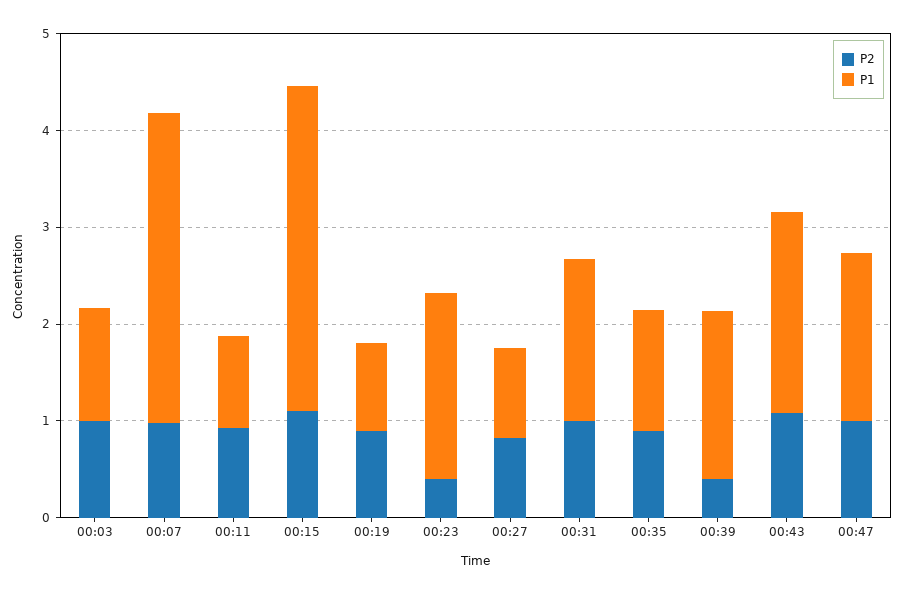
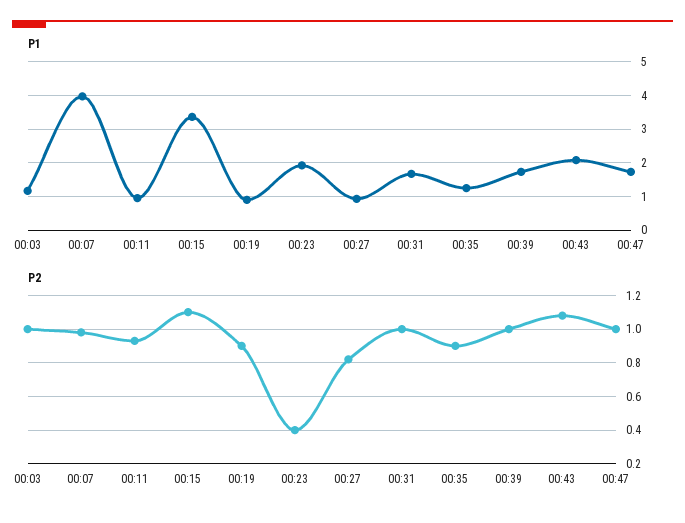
P1, 00:07: 3.2 -> 4
P2, 00:39: 0.4 -> 1

